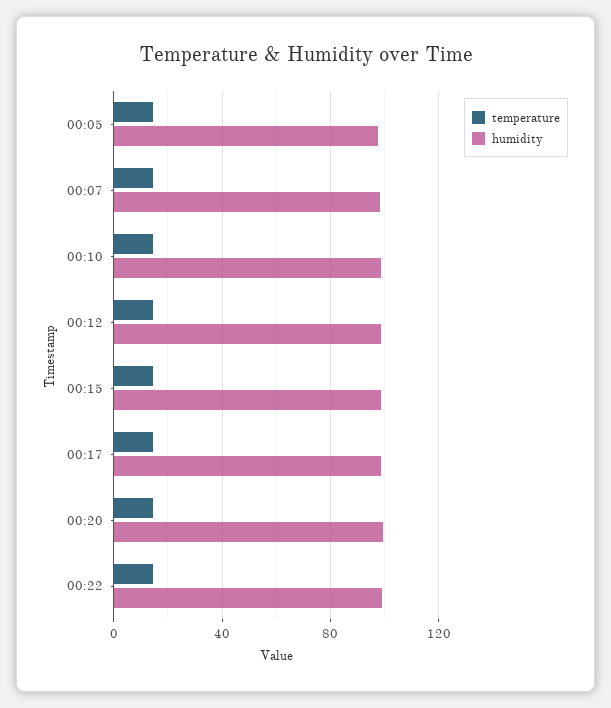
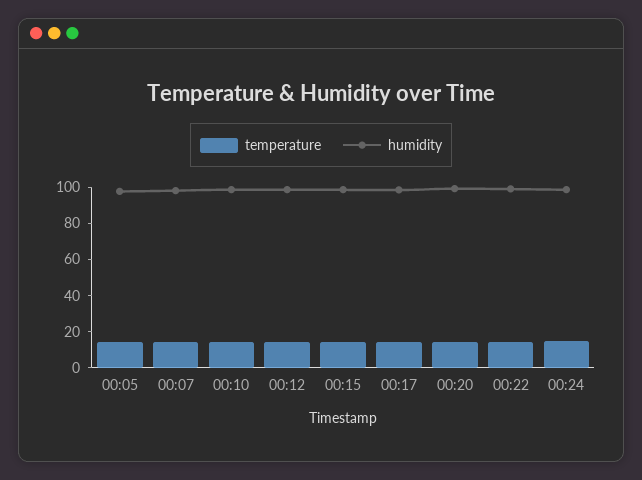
temperature, 00:24: none -> 15
humidity, 00:24: none -> 100

